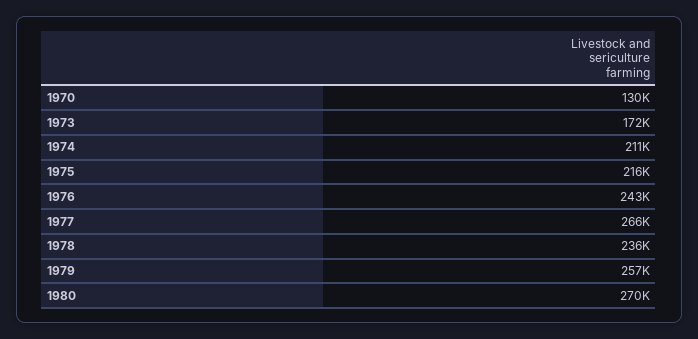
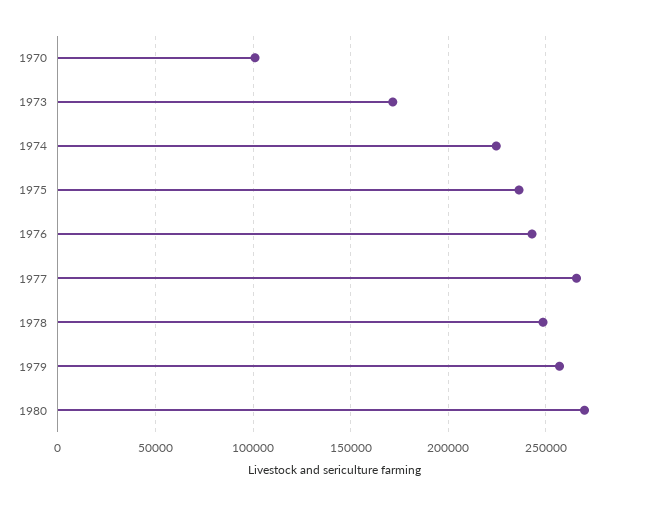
1970: 130000 -> 100000
1974: 211000 -> 225000
1975: 216000 -> 235000
1978: 236000 -> 250000

